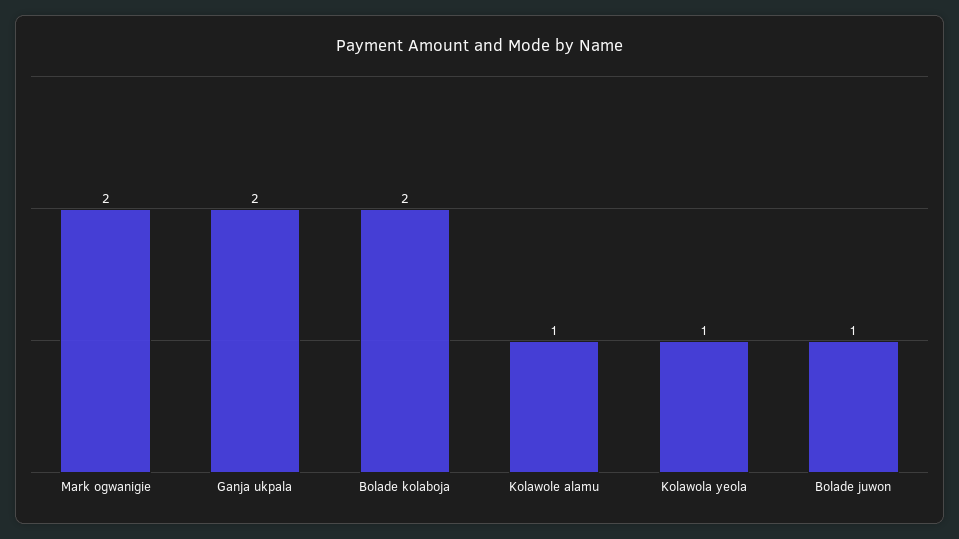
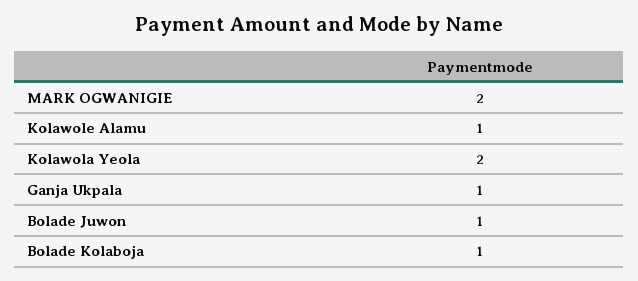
Ganja ukpala: 2 -> 1
Bolade kolaboja: 2 -> 1
Kolawola yeola: 1 -> 2

